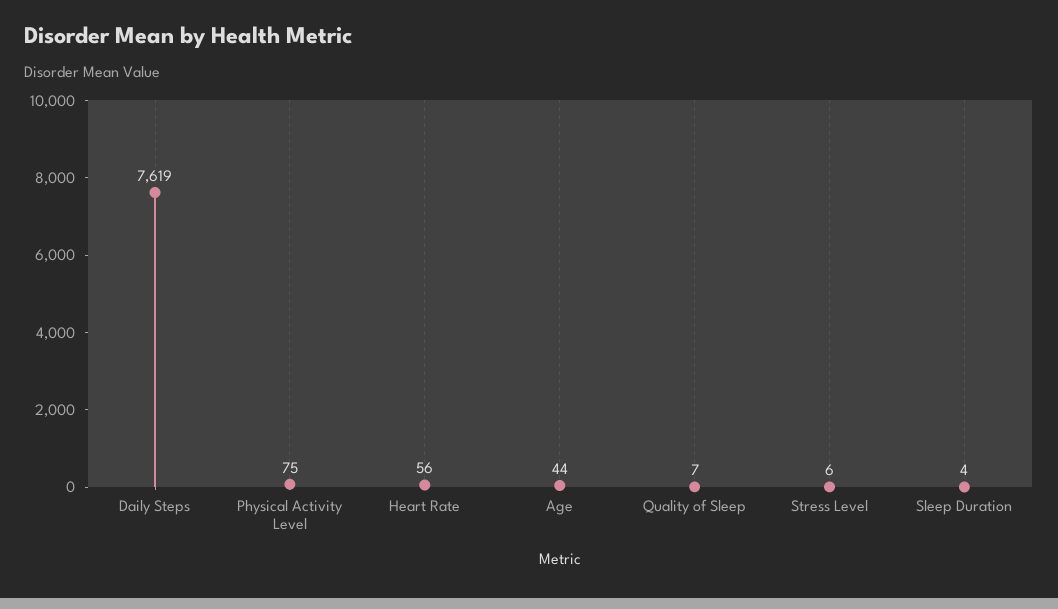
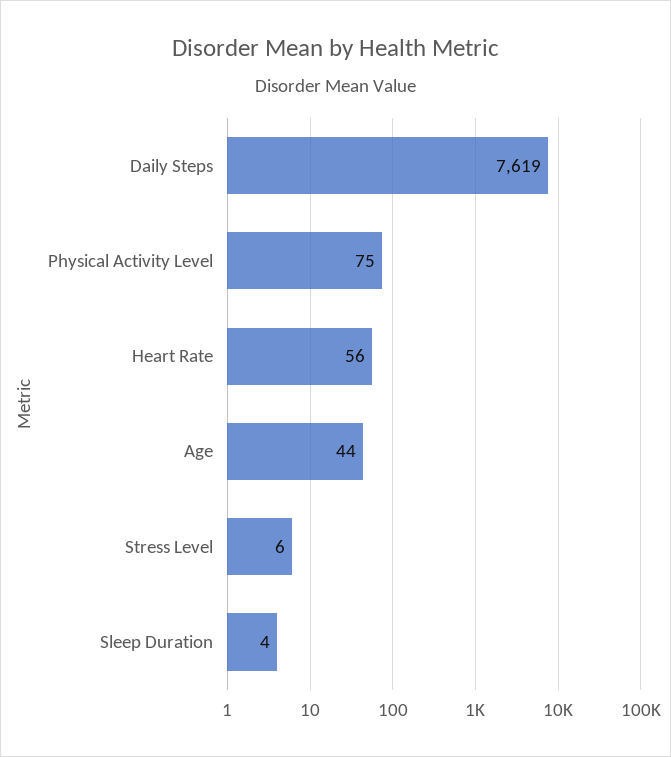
Quality of Sleep: 7 -> none

